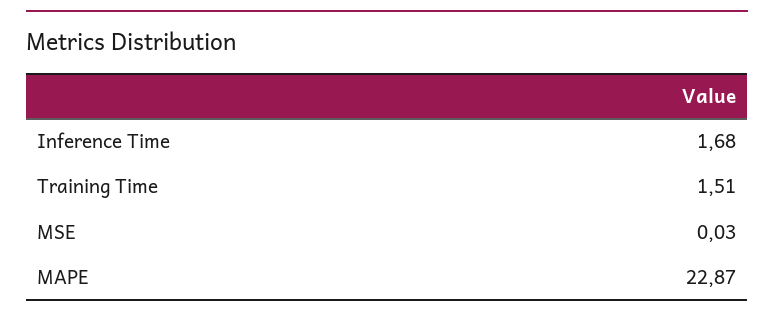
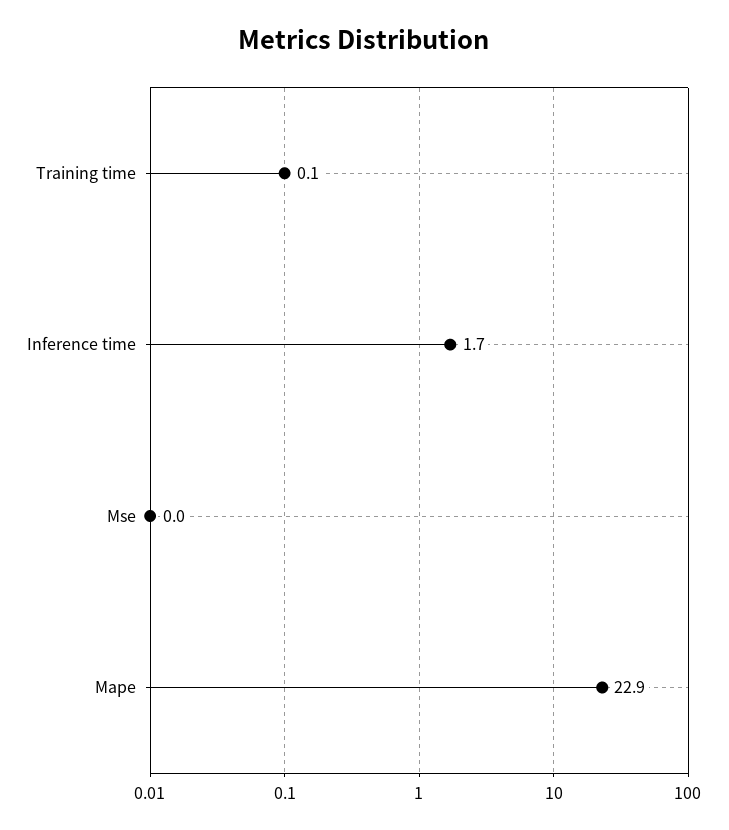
Training Time: 1.51 -> 0.1

